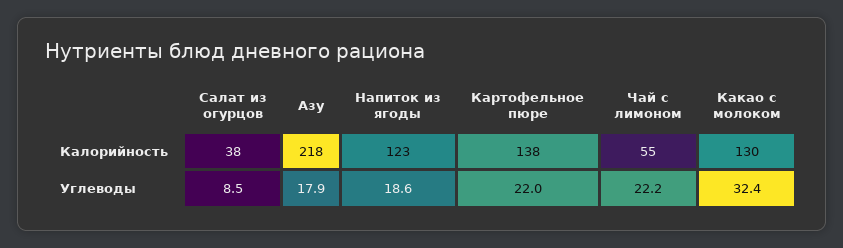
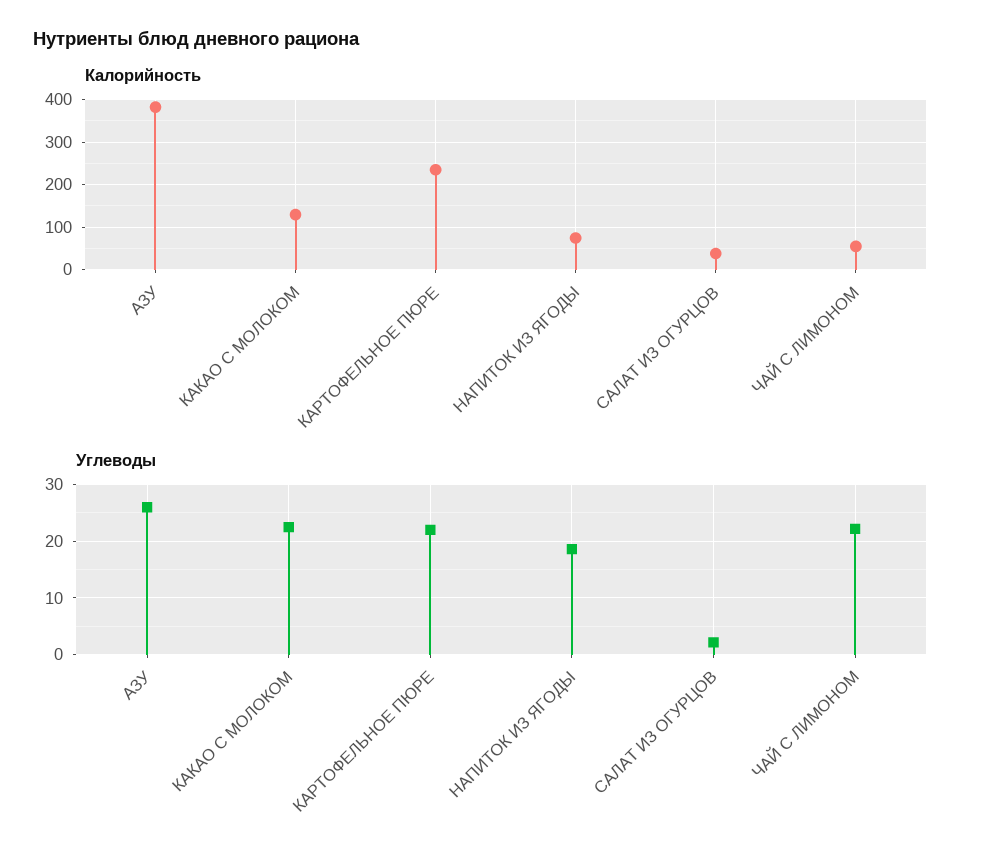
Калорийность, Азу: 218 -> 380
Калорийность, Напиток из ягоды: 123 -> 80
Калорийность, Картофельное пюре: 138 -> 240
Углеводы, Салат из огурцов: 8.5 -> 2
Углеводы, Азу: 17.9 -> 26
Углеводы, Какао с молоком: 32.4 -> 22

